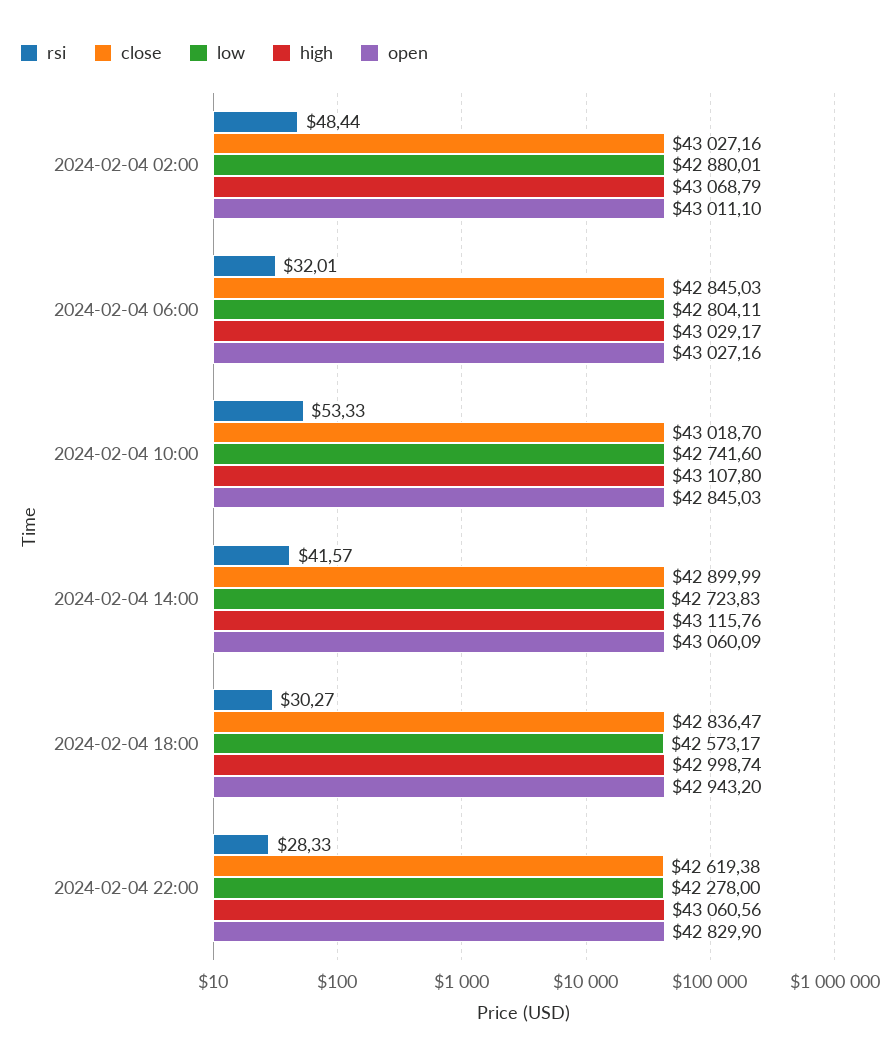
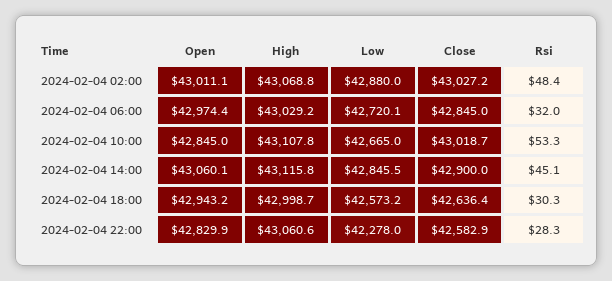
low, 2024-02-04 06:00: 42804.11 -> 42720.1
open, 2024-02-04 06:00: 43027.16 -> 42974.4
low, 2024-02-04 10:00: 42741.6 -> 42665
rsi, 2024-02-04 14:00: 41.57 -> 45.1
low, 2024-02-04 14:00: 42723.83 -> 42845.5
close, 2024-02-04 18:00: 42836.47 -> 42636.4
close, 2024-02-04 22:00: 42619.38 -> 42582.9

